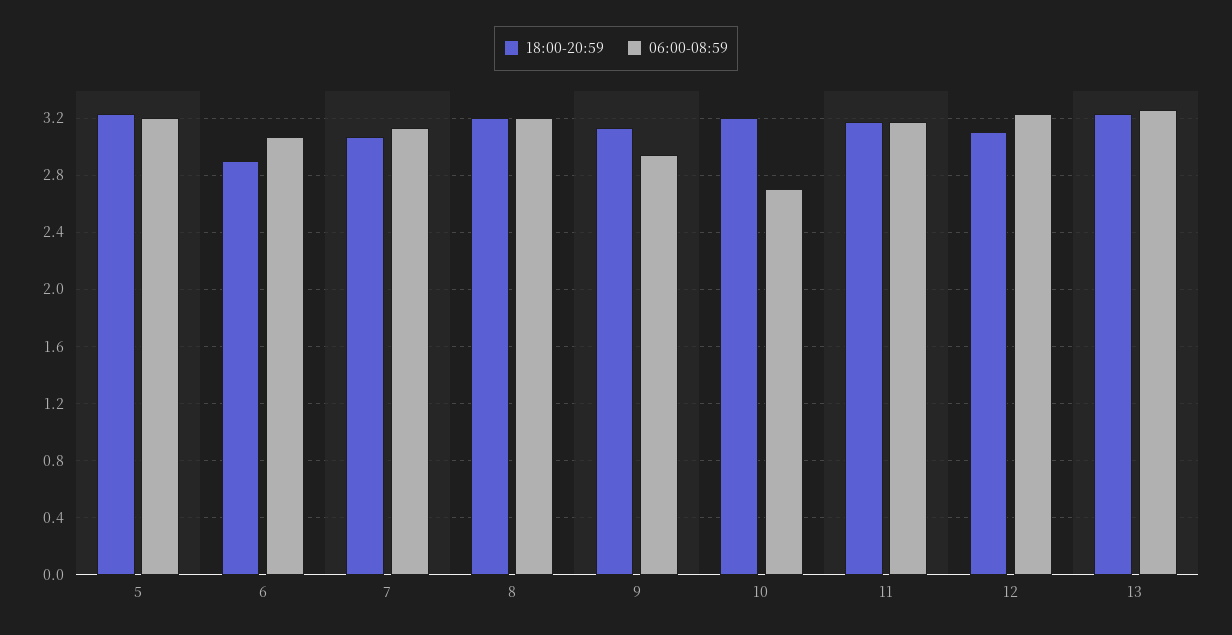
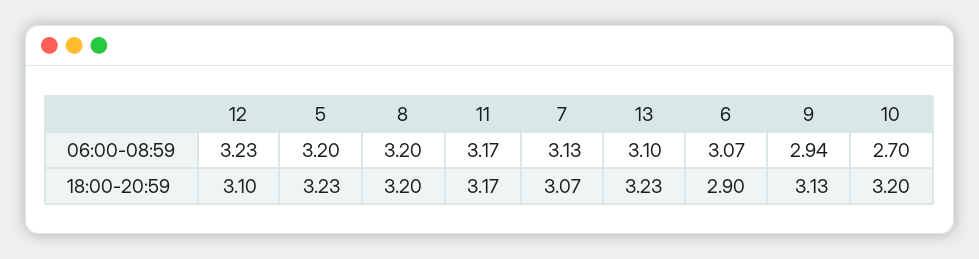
06:00-08:59, 13: 3.25 -> 3.1

